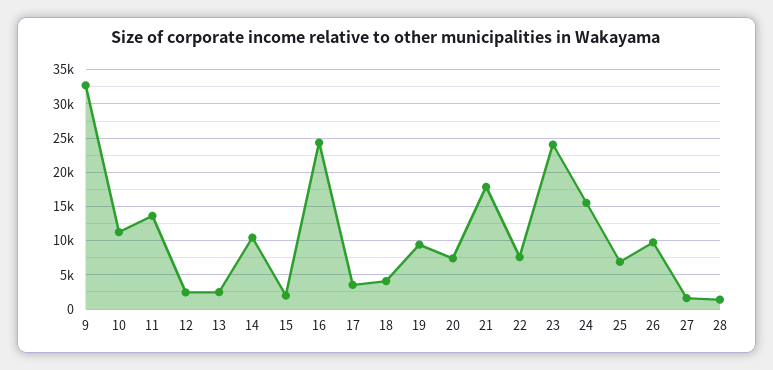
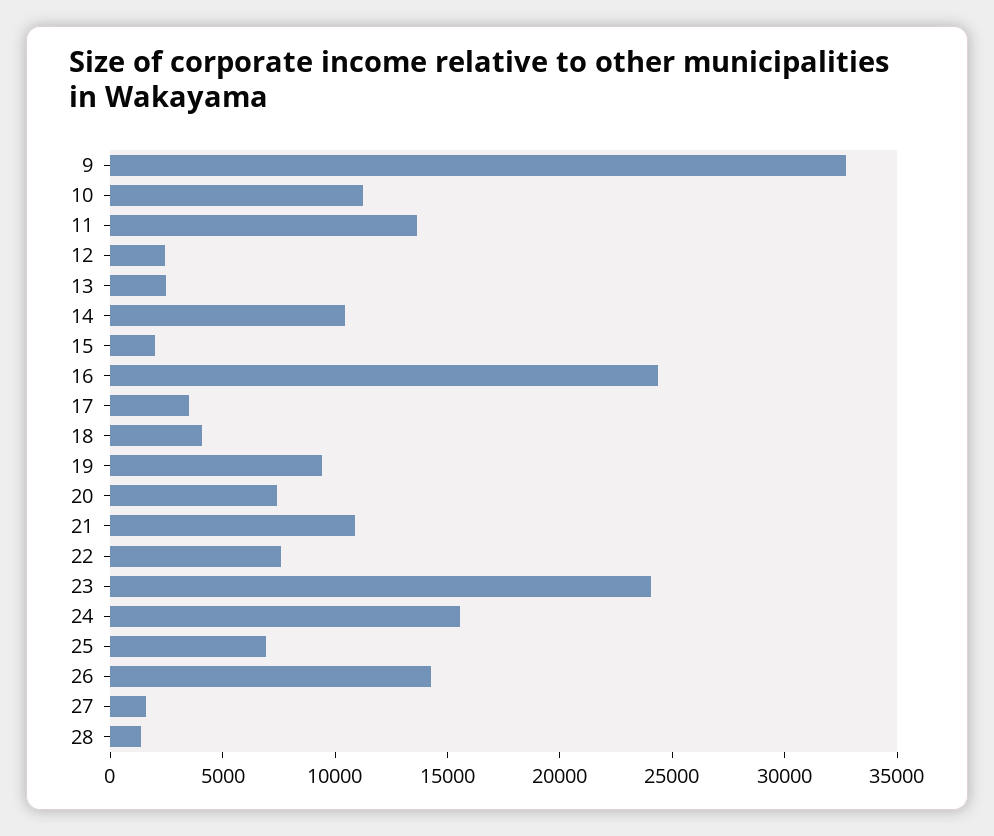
21: 18000 -> 11000
26: 10000 -> 14000

